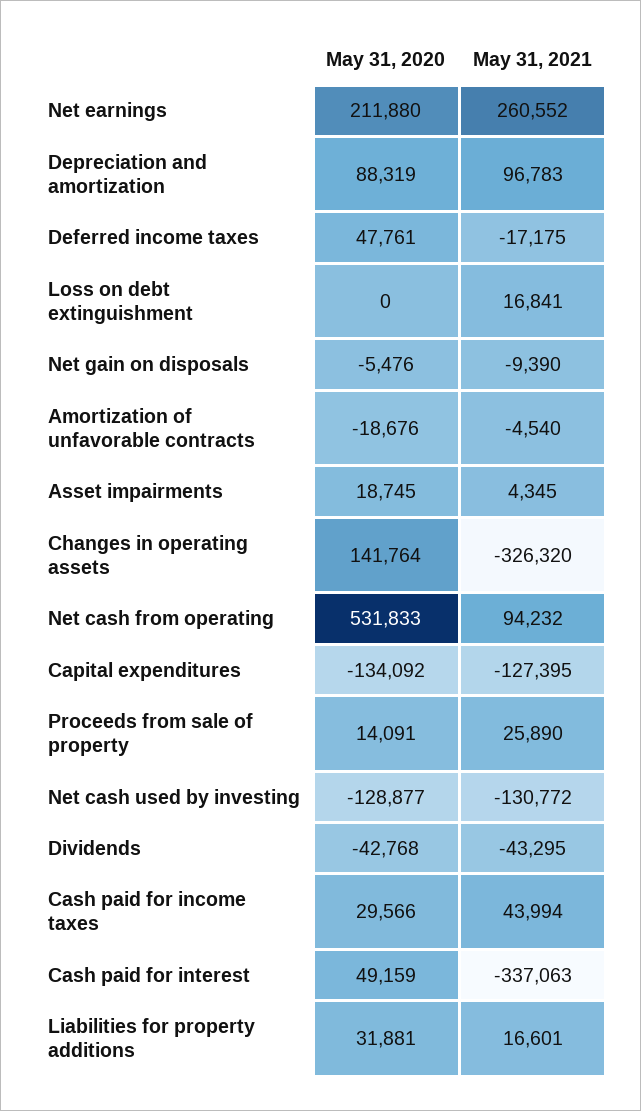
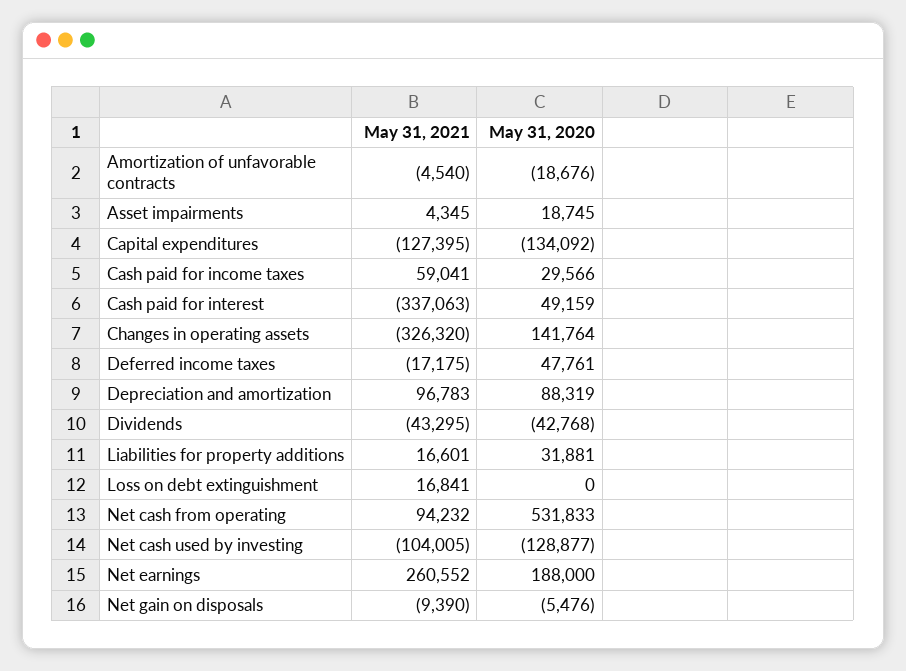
May 31, 2020, Net earnings: 211880 -> 188000
May 31, 2020, Proceeds from sale of property: 14091 -> none
May 31, 2021, Proceeds from sale of property: 25890 -> none
May 31, 2021, Net cash used by investing: -130772 -> -104005
May 31, 2021, Cash paid for income taxes: 43994 -> 59041

